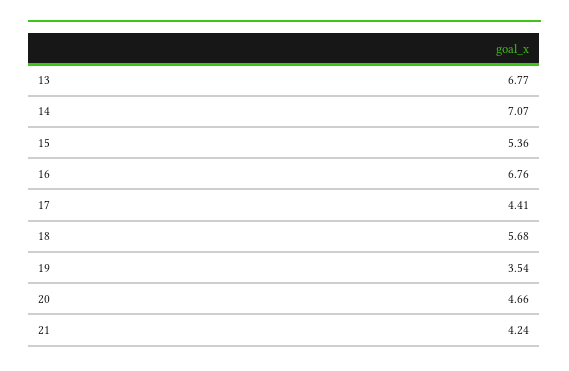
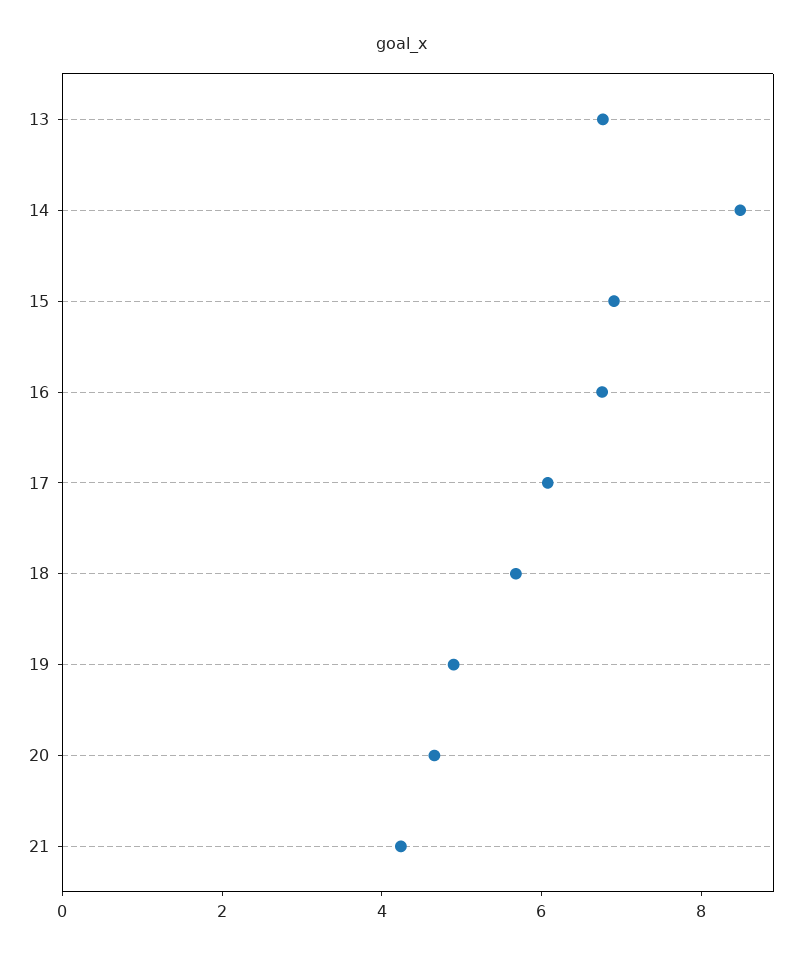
14: 7.07 -> 8.5
15: 5.36 -> 7
17: 4.41 -> 6
19: 3.54 -> 5

